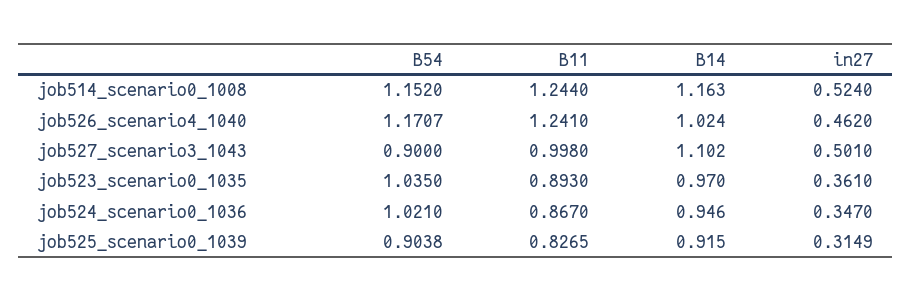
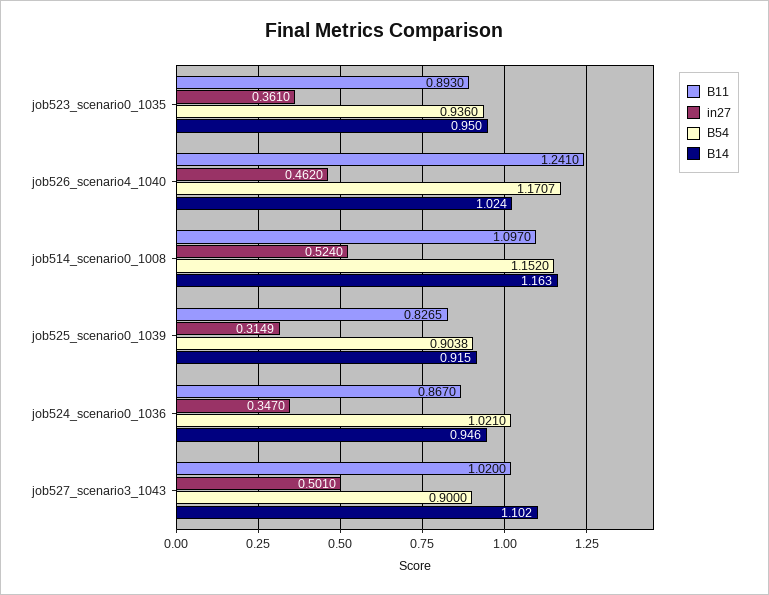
B11, job514_scenario0_1008: 1.244 -> 1.097
B11, job527_scenario3_1043: 0.998 -> 1.02
B54, job523_scenario0_1035: 1.035 -> 0.936
B14, job523_scenario0_1035: 0.97 -> 0.95

